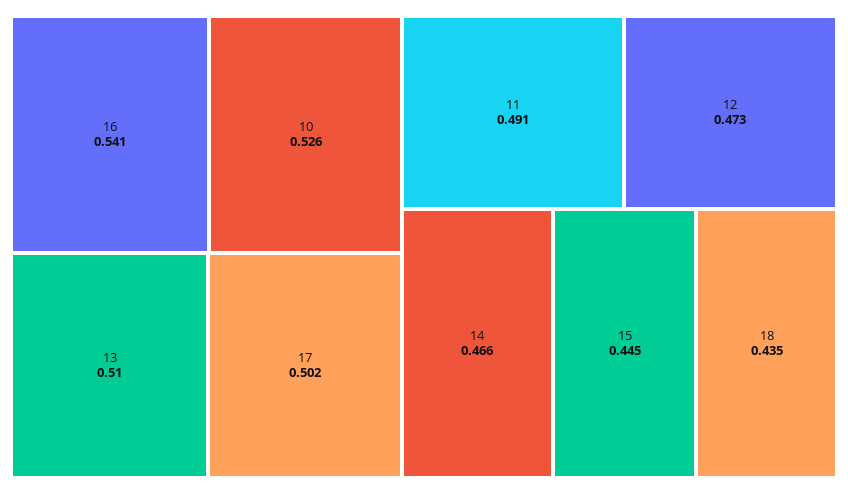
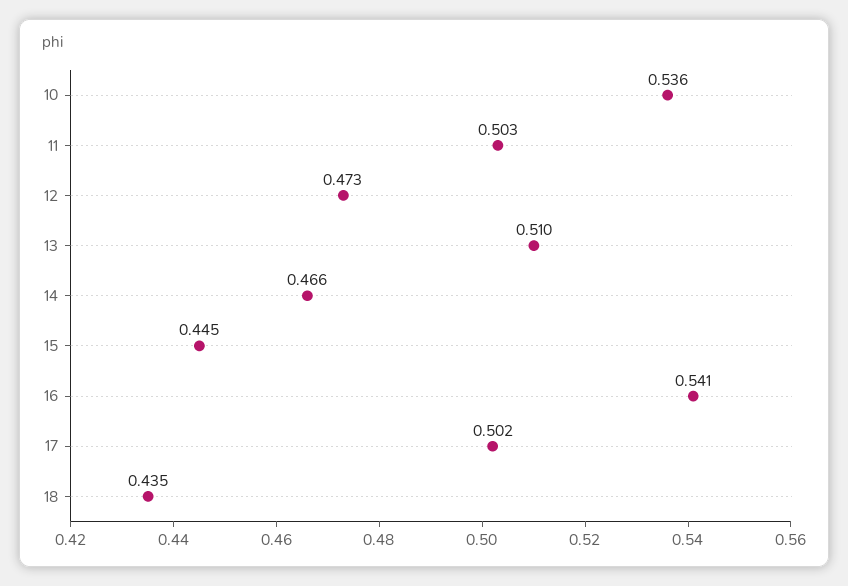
10: 0.526 -> 0.536
11: 0.491 -> 0.503

